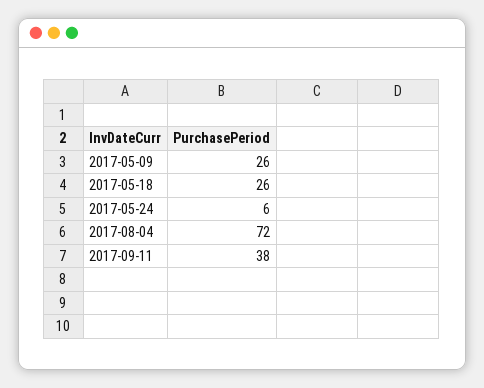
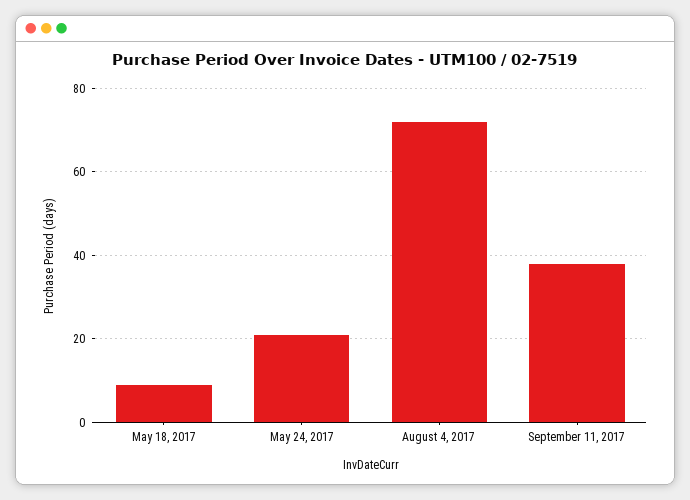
2017-05-09: 26 -> none
2017-05-18: 26 -> 10
2017-05-24: 6 -> 20

